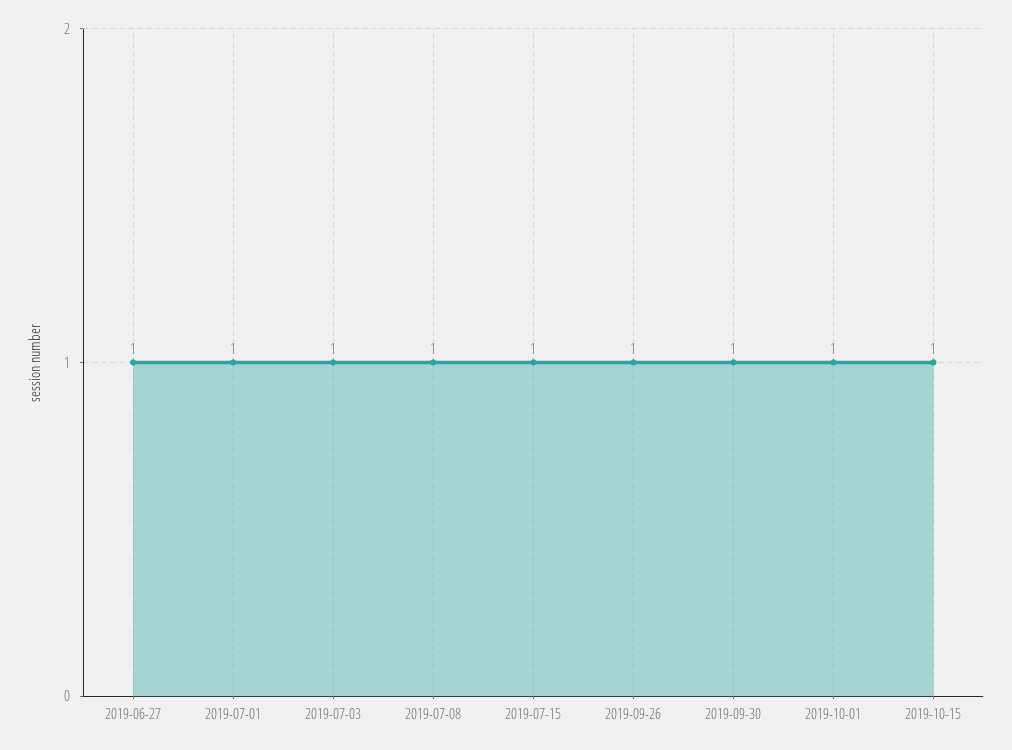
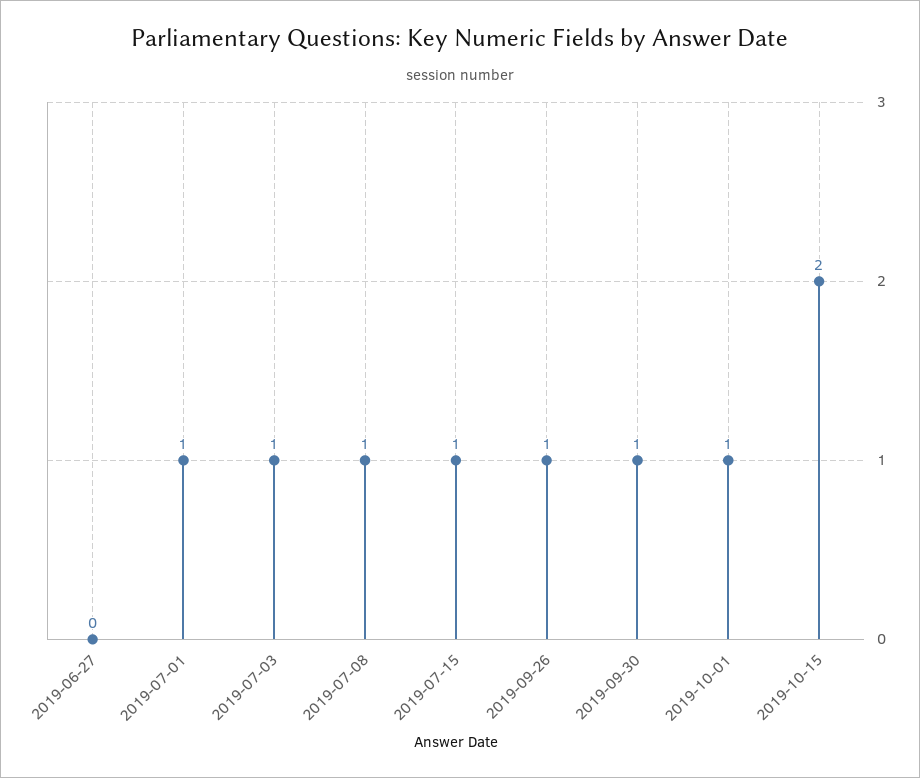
2019-06-27: 1 -> 0
2019-10-15: 1 -> 2

